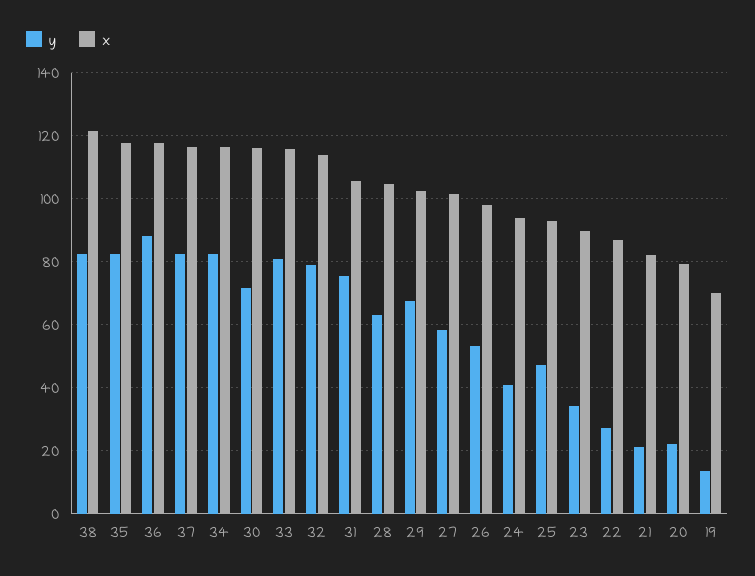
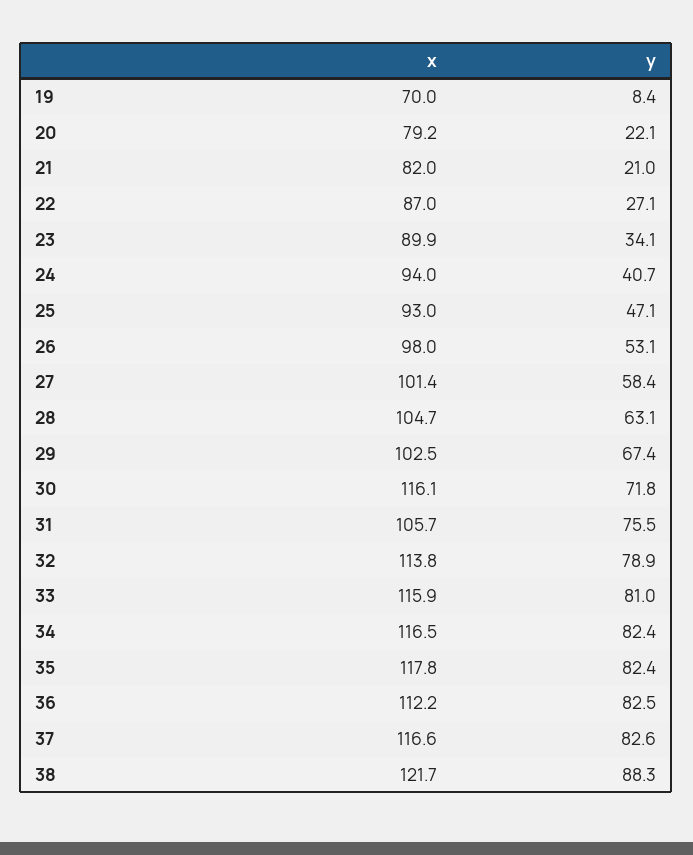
y, 38: 82 -> 88.3
y, 36: 88 -> 82.5
x, 36: 118 -> 112.2
y, 19: 14 -> 8.4

